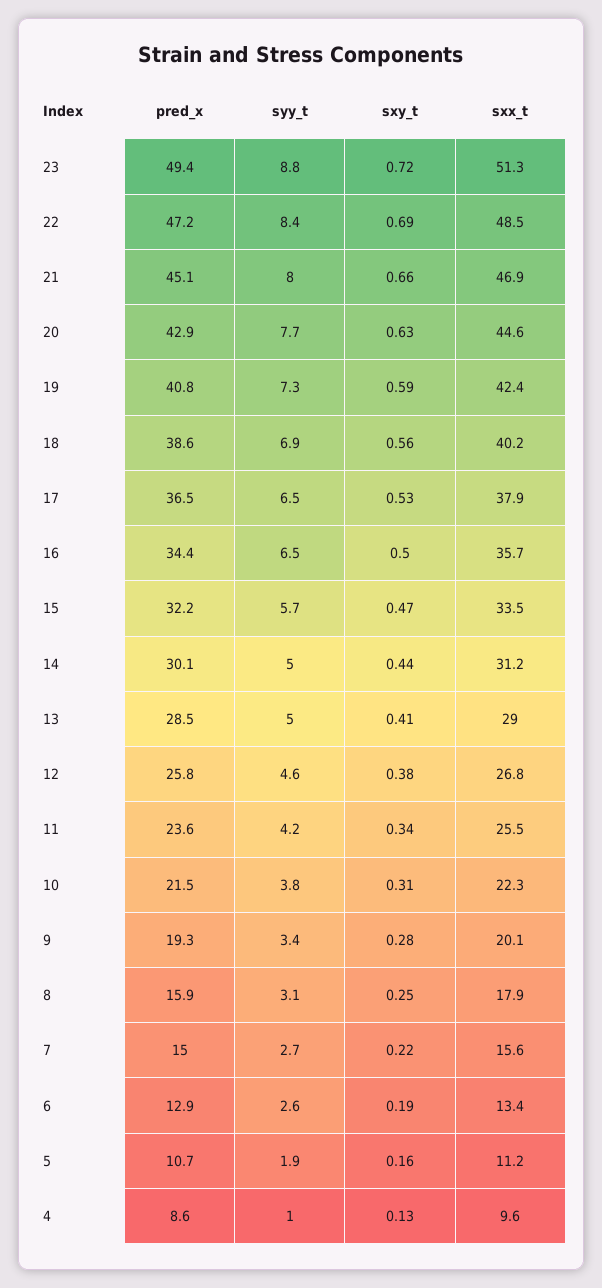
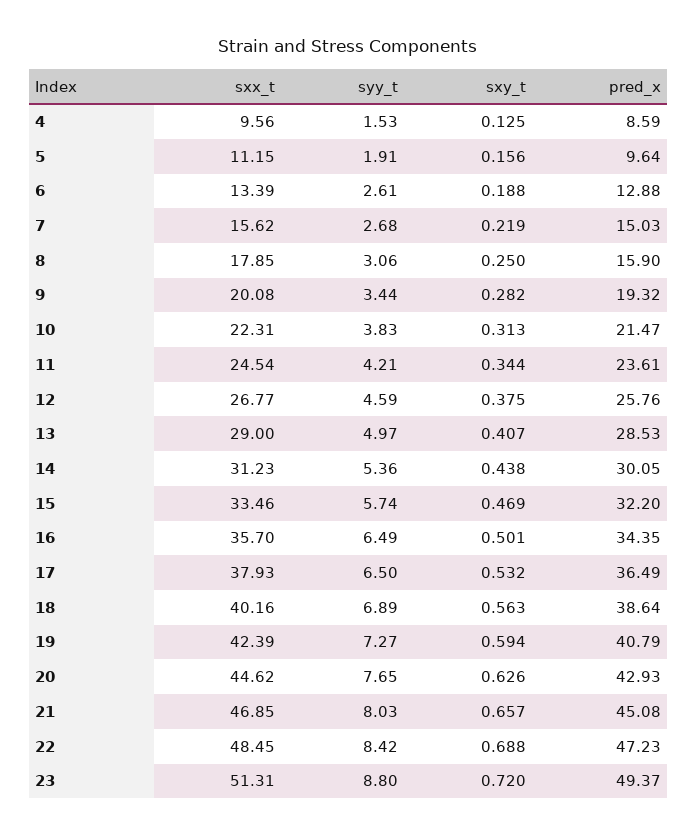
syy_t, 14: 5 -> 5.36
sxx_t, 11: 25.5 -> 24.54
pred_x, 5: 10.7 -> 9.64
syy_t, 4: 1 -> 1.53

